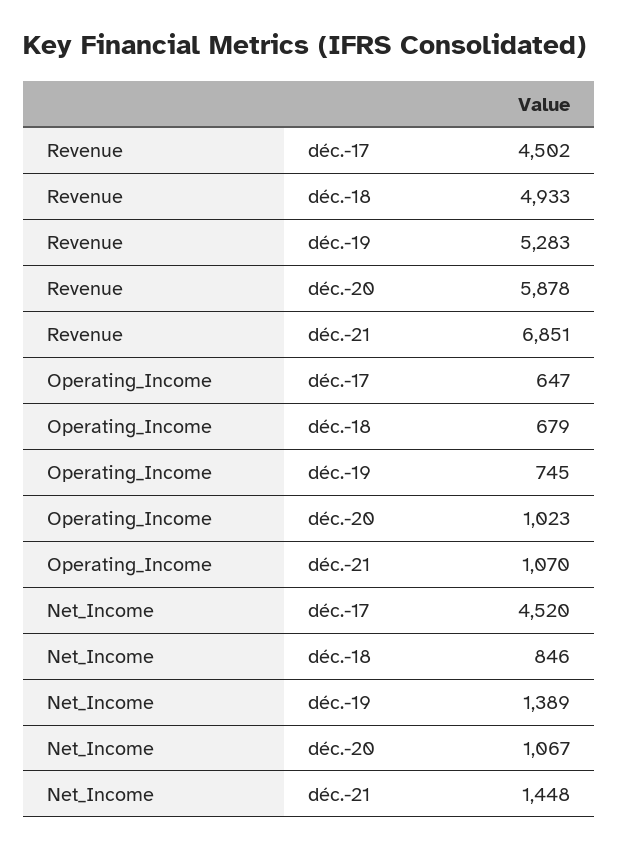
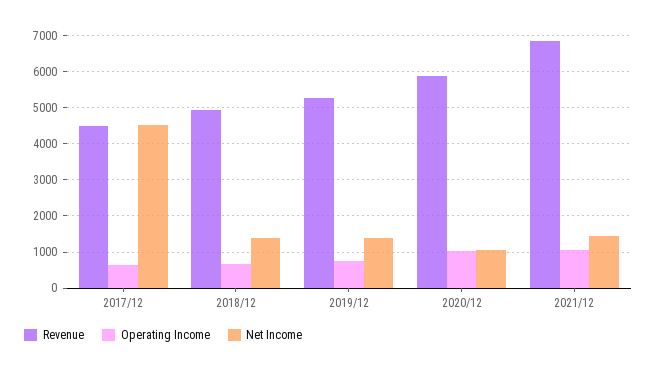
Net_Income, déc.-18: 846 -> 1400

